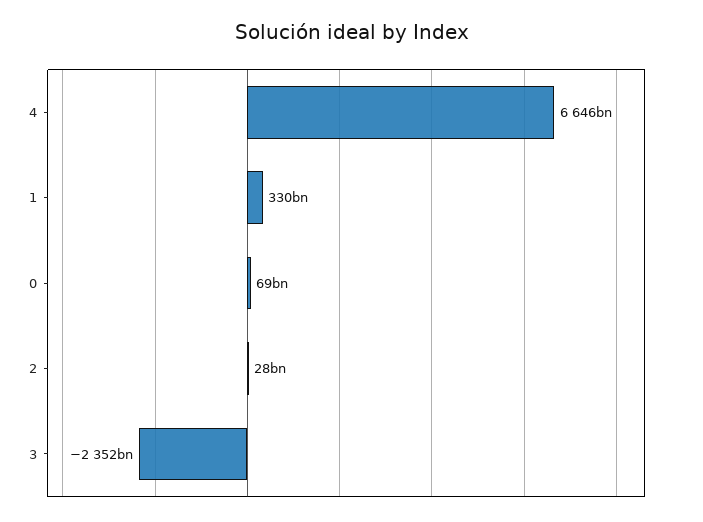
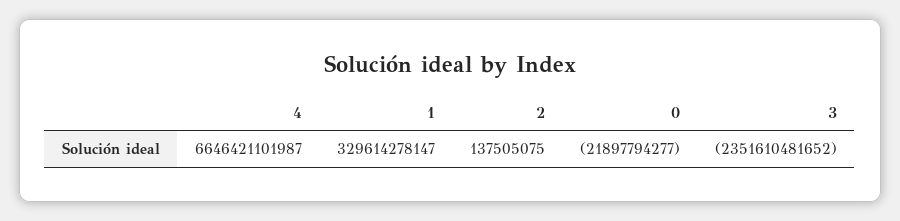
0: 69000000000 -> -21897794277
2: 28000000000 -> 137505075

